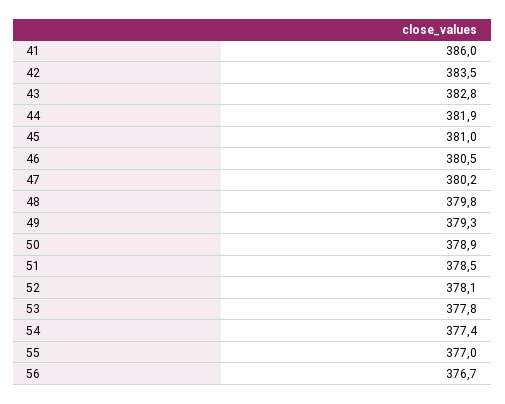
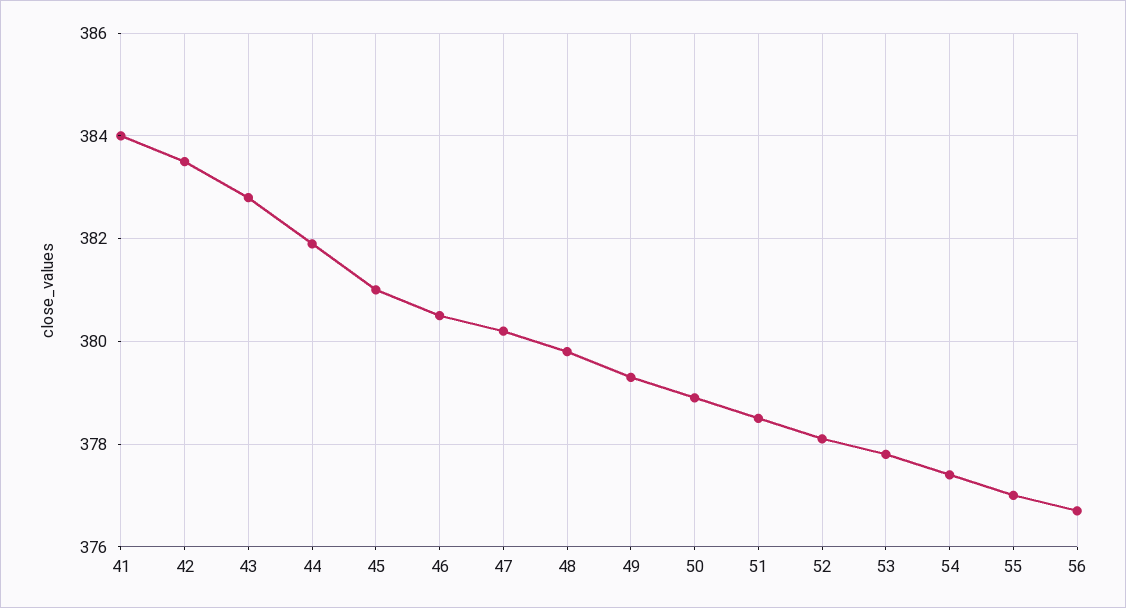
41: 386 -> 384

